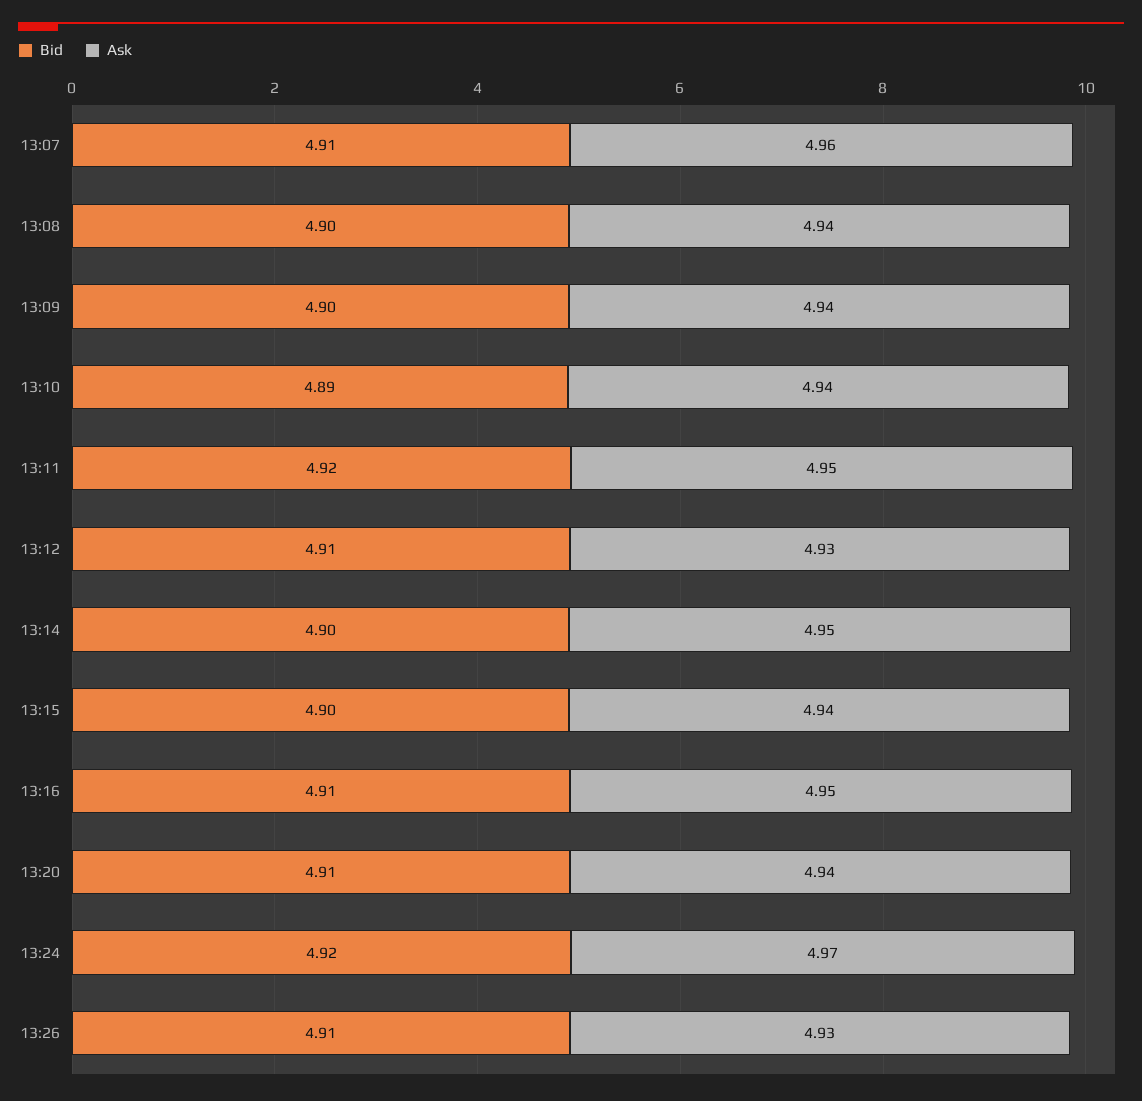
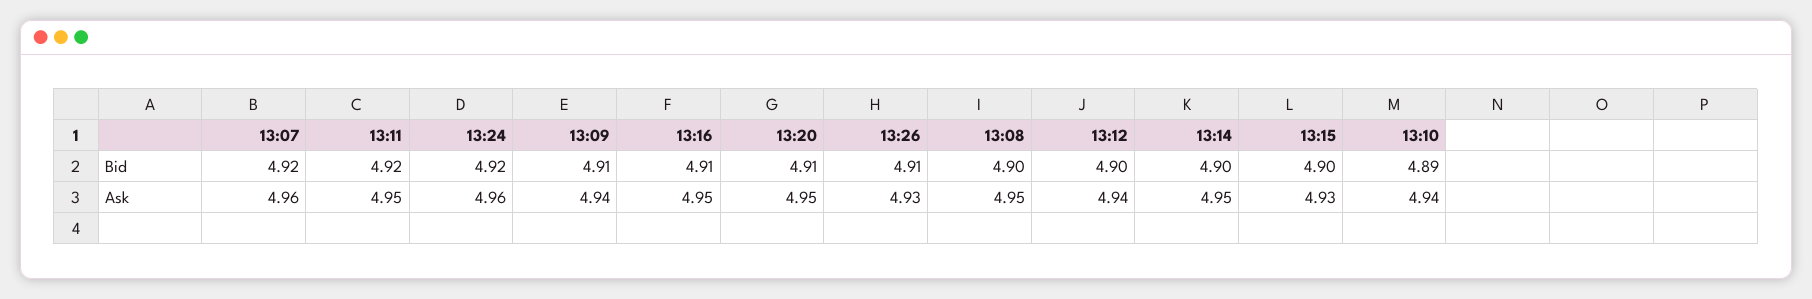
Bid, 13:07: 4.91 -> 4.92
Ask, 13:08: 4.94 -> 4.95
Bid, 13:09: 4.9 -> 4.91
Bid, 13:12: 4.91 -> 4.9
Ask, 13:12: 4.93 -> 4.94
Ask, 13:15: 4.94 -> 4.93
Ask, 13:20: 4.94 -> 4.95
Ask, 13:24: 4.97 -> 4.96

